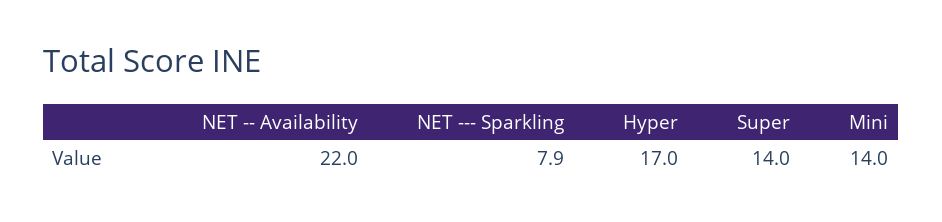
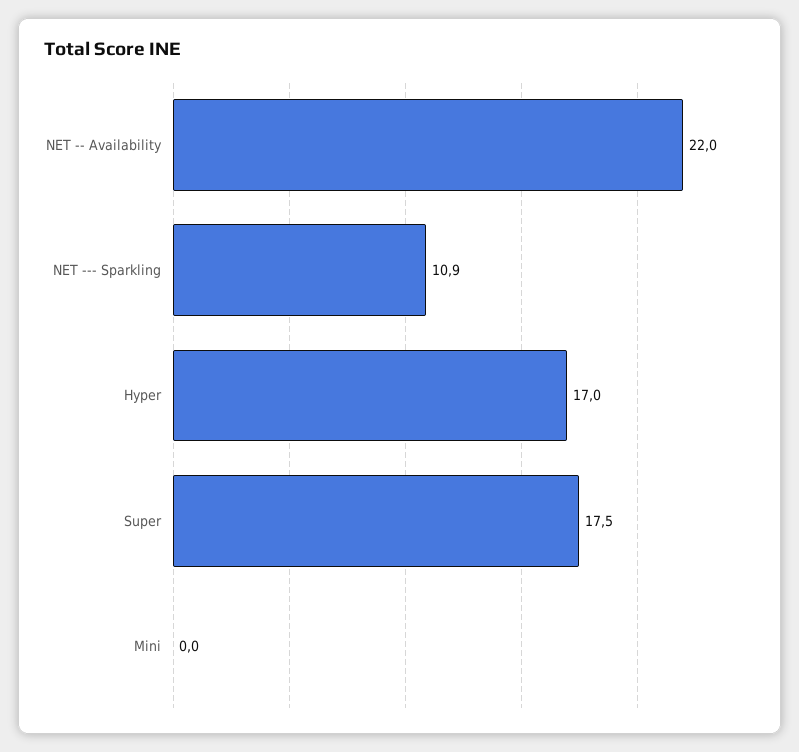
NET --- Sparkling: 7.9 -> 10.9
Super: 14 -> 17.5
Mini: 14 -> 0

